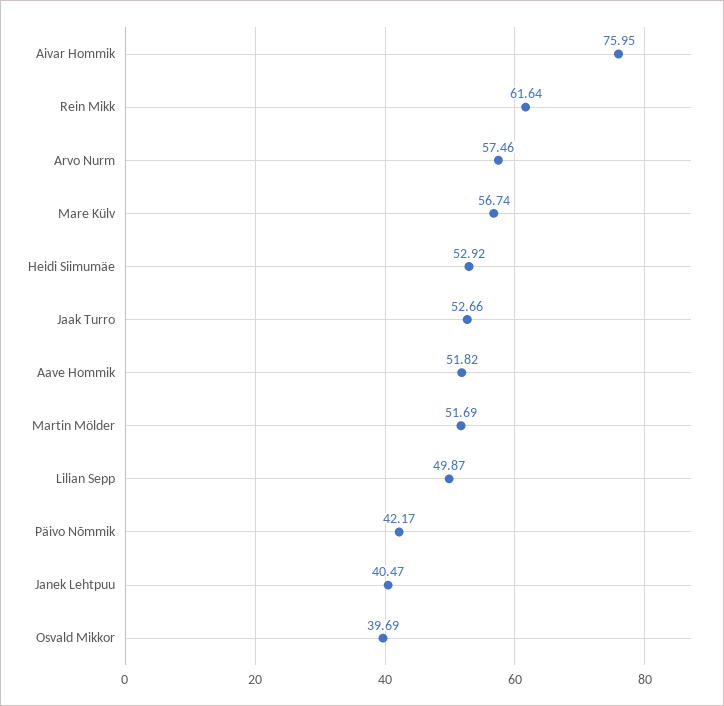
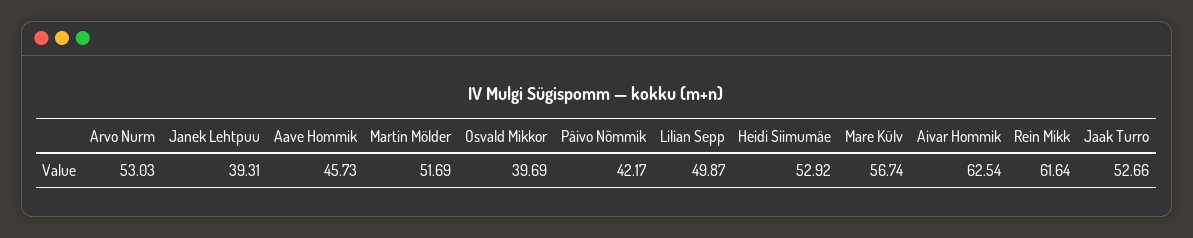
Aivar Hommik: 75.95 -> 62.54
Arvo Nurm: 57.46 -> 53.03
Aave Hommik: 51.82 -> 45.73
Janek Lehtpuu: 40.47 -> 39.31

